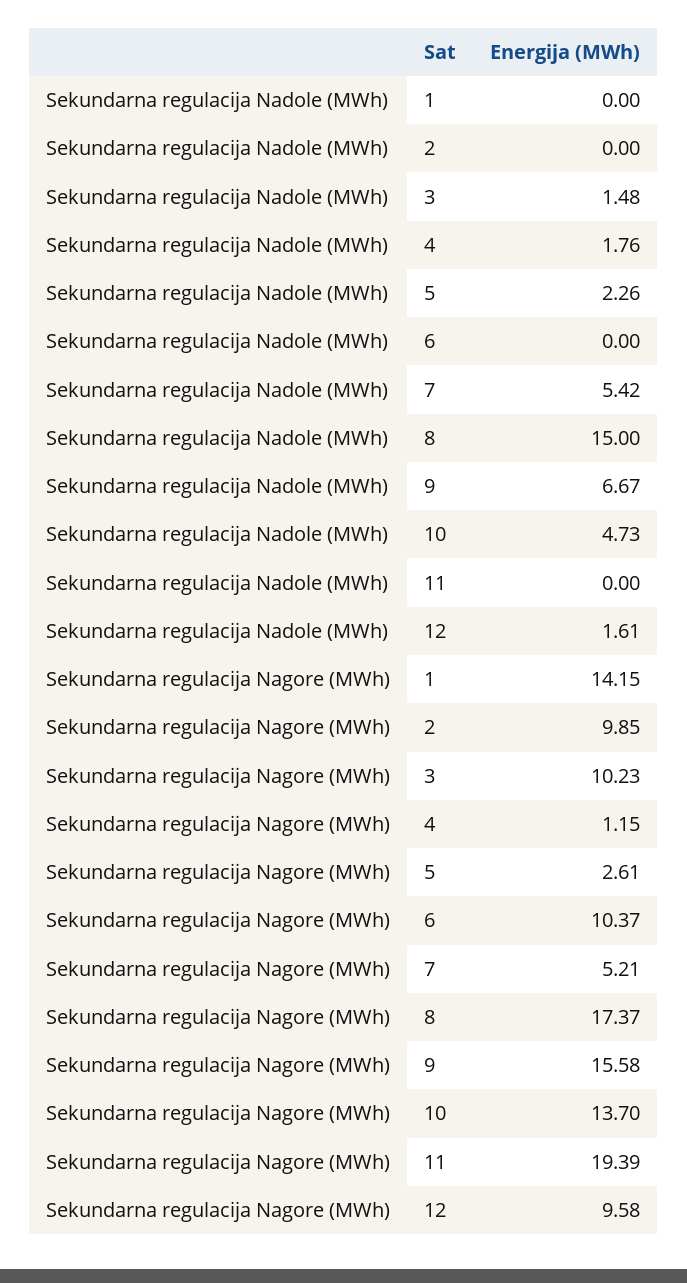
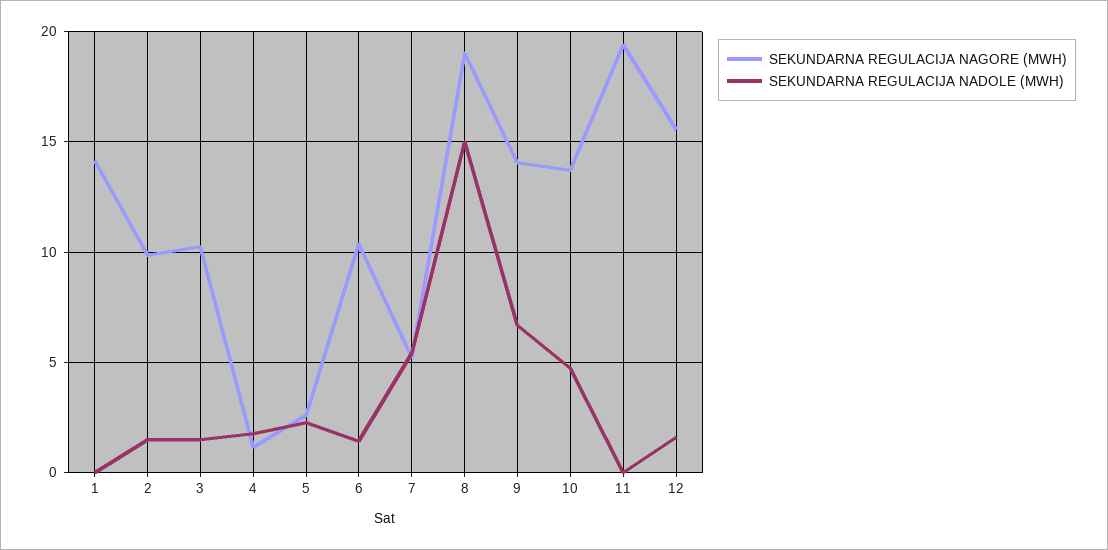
Sekundarna regulacija Nadole (MWh), 2: 0 -> 1.5
Sekundarna regulacija Nadole (MWh), 6: 0 -> 1.5
Sekundarna regulacija Nagore (MWh), 8: 17.37 -> 19
Sekundarna regulacija Nagore (MWh), 9: 15.58 -> 14
Sekundarna regulacija Nagore (MWh), 12: 9.58 -> 15.5

